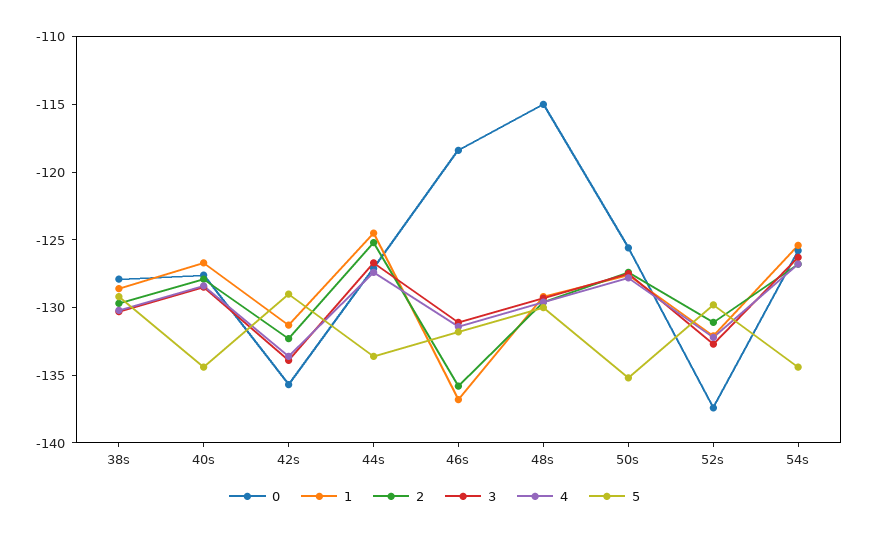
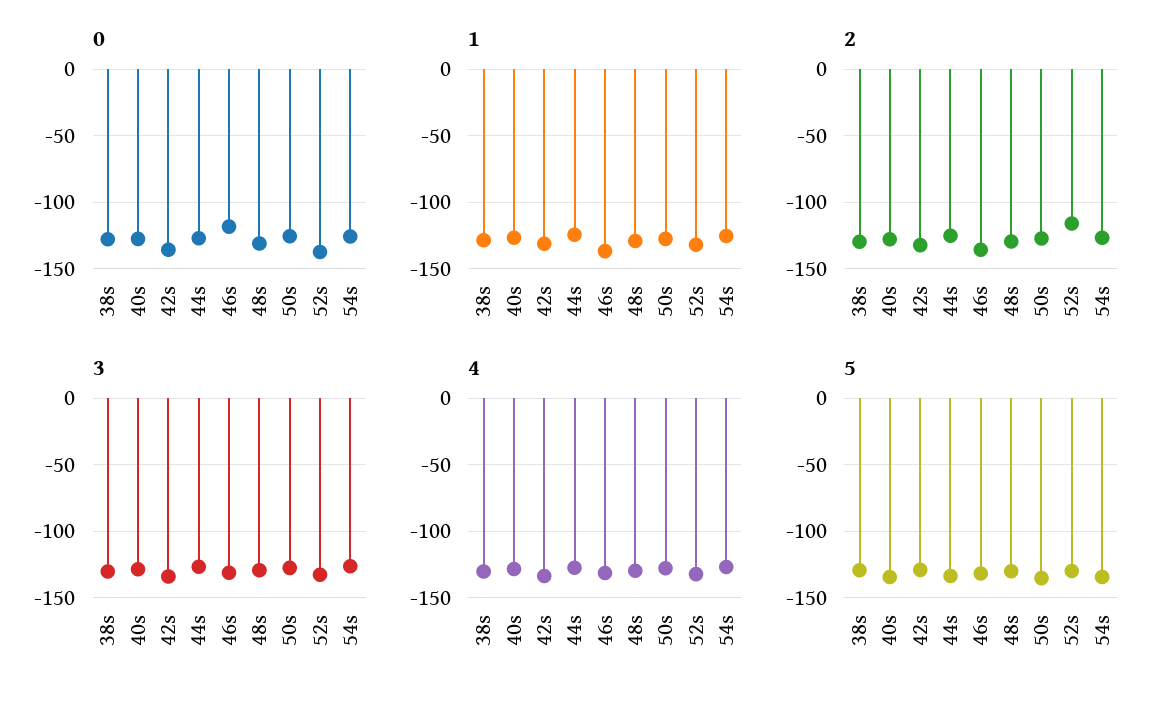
0, 48s: -115 -> -130
2, 52s: -131 -> -115

